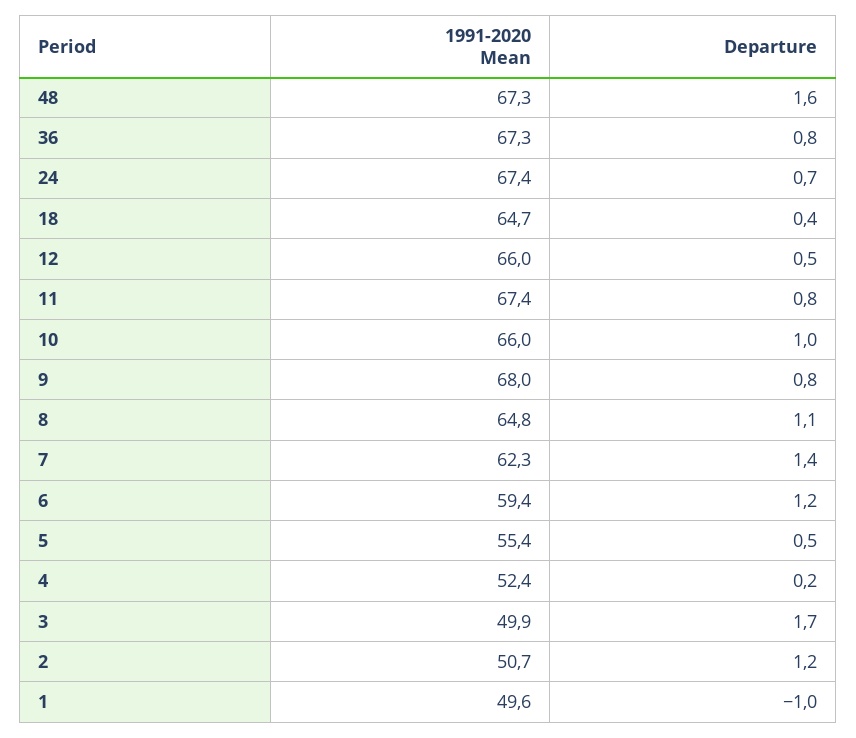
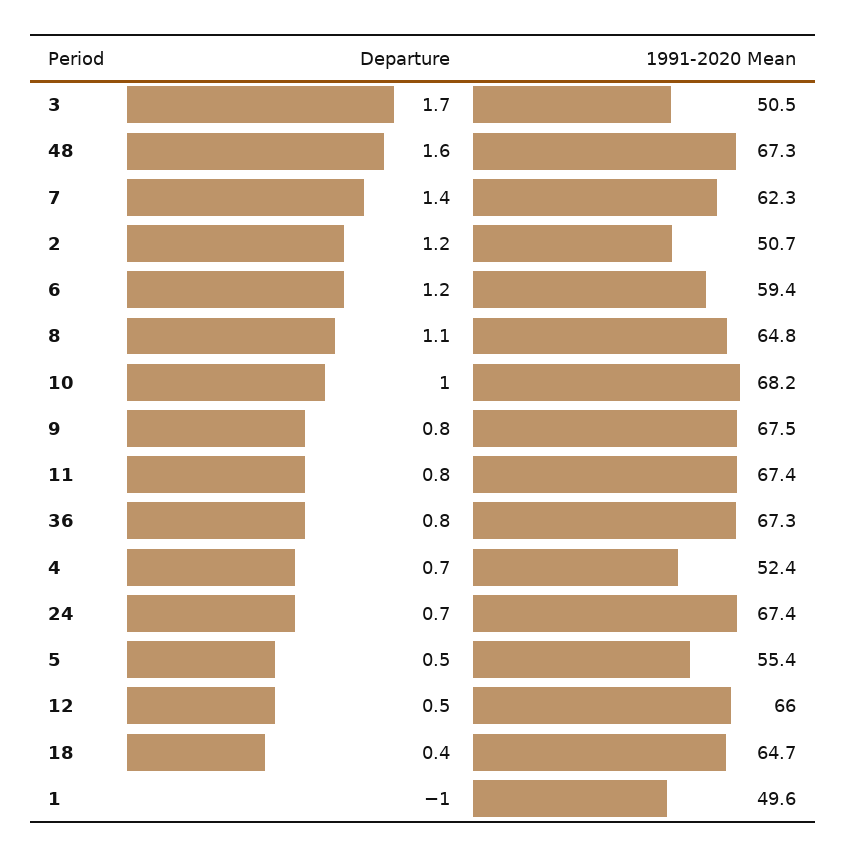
1991-2020 Mean, 10: 66 -> 68.2
1991-2020 Mean, 9: 68 -> 67.5
Departure, 4: 0.2 -> 0.7
1991-2020 Mean, 3: 49.9 -> 50.5

